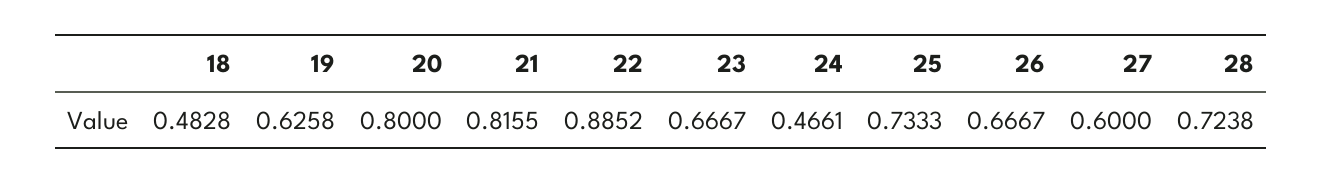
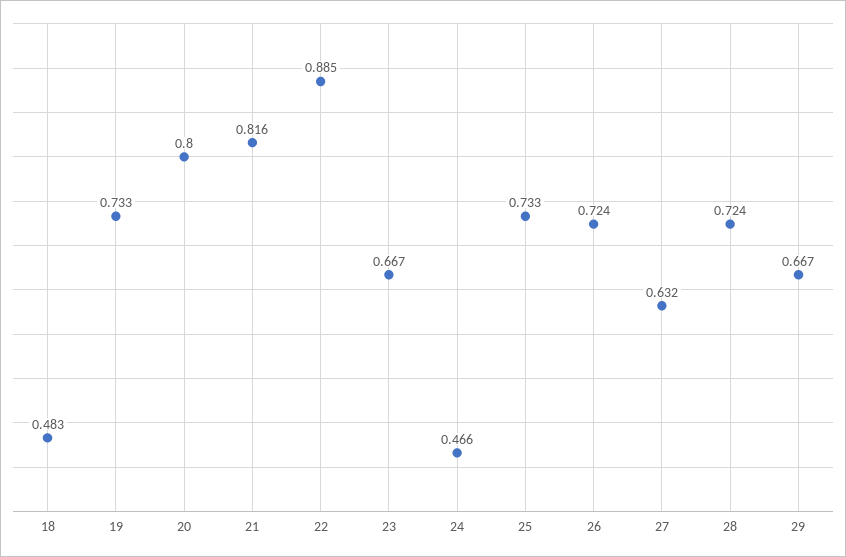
19: 0.6258 -> 0.733
26: 0.6667 -> 0.724
27: 0.6 -> 0.632
29: none -> 0.667

